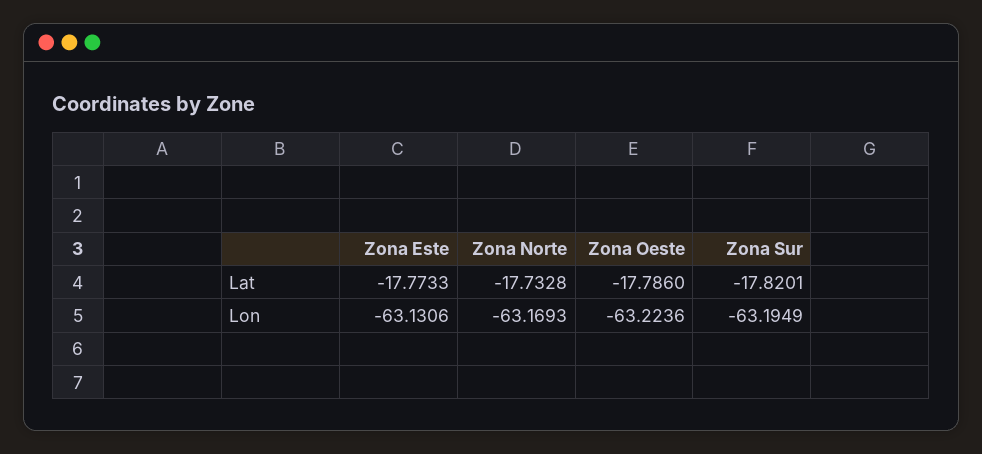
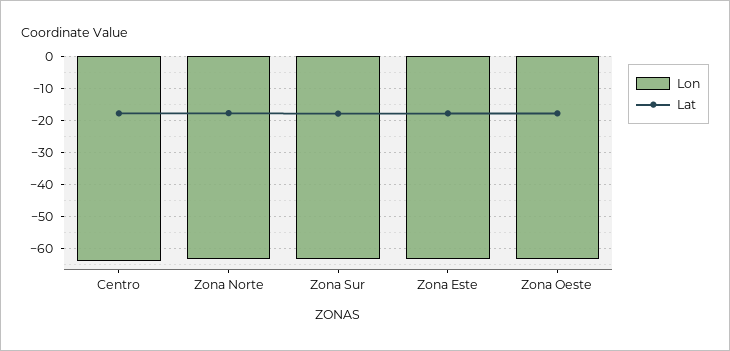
Lon, Centro: none -> -64
Lat, Centro: none -> -18

